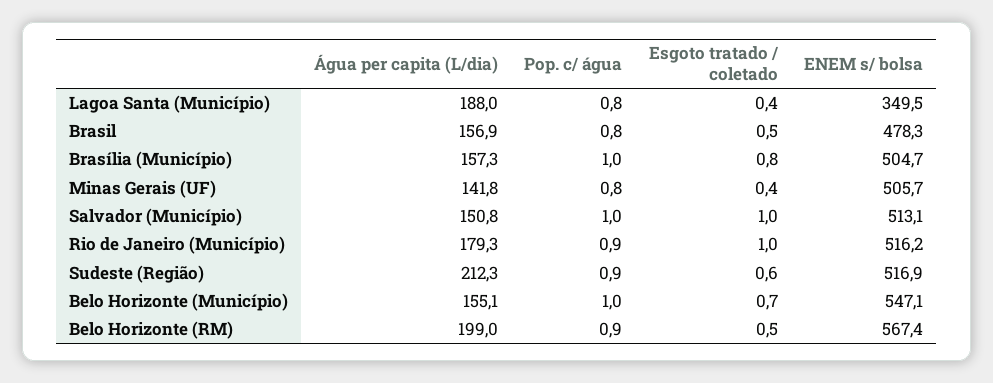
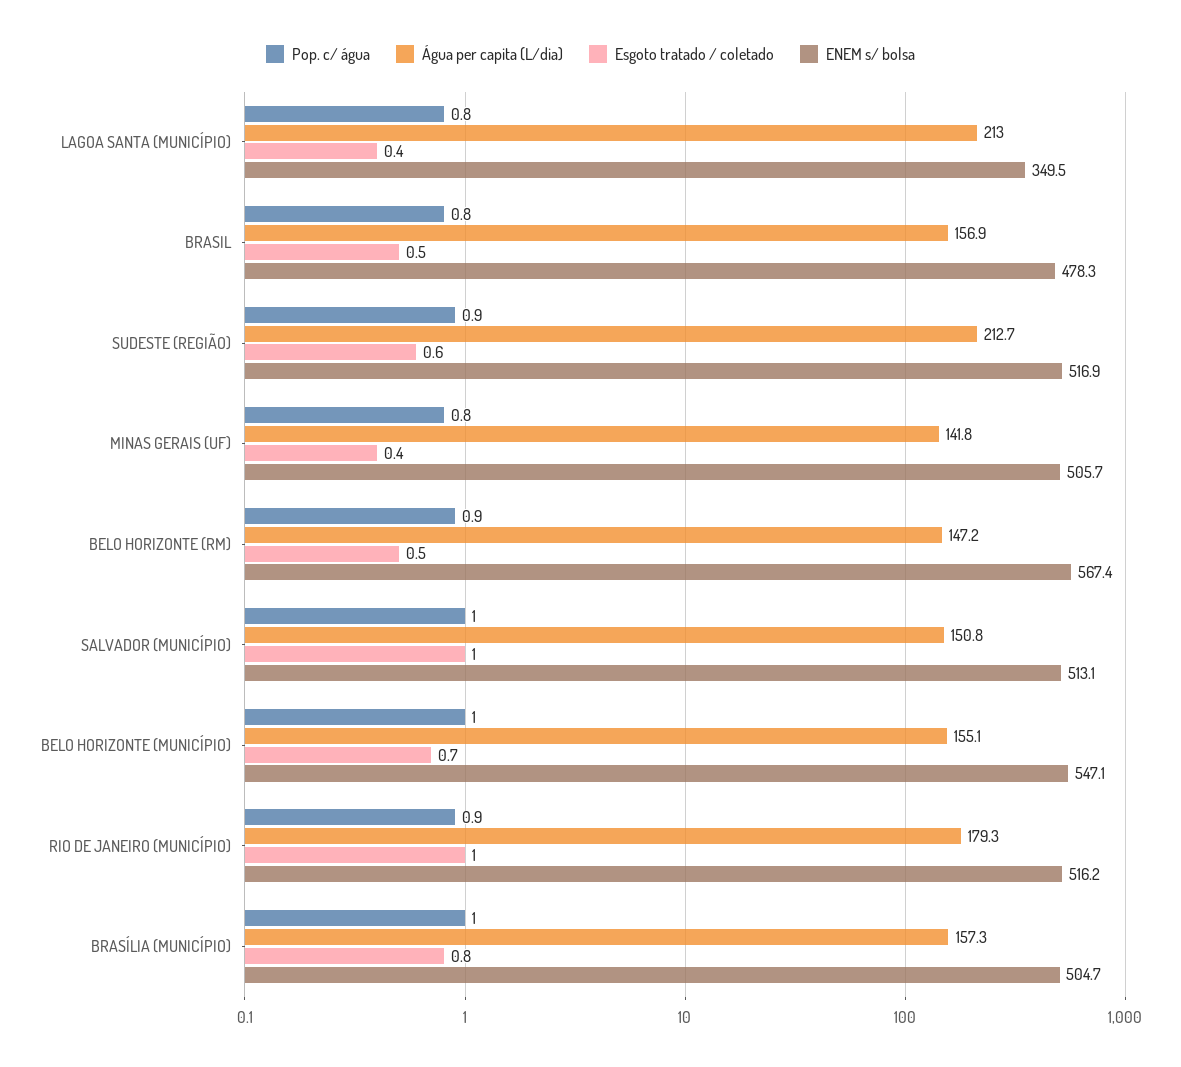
Água per capita (L/dia), Lagoa Santa (Município): 188 -> 213
Água per capita (L/dia), Sudeste (Região): 212.3 -> 212.7
Água per capita (L/dia), Belo Horizonte (RM): 199 -> 147.2

